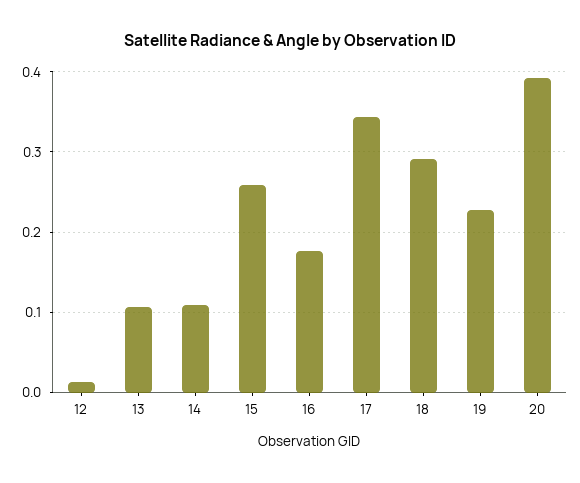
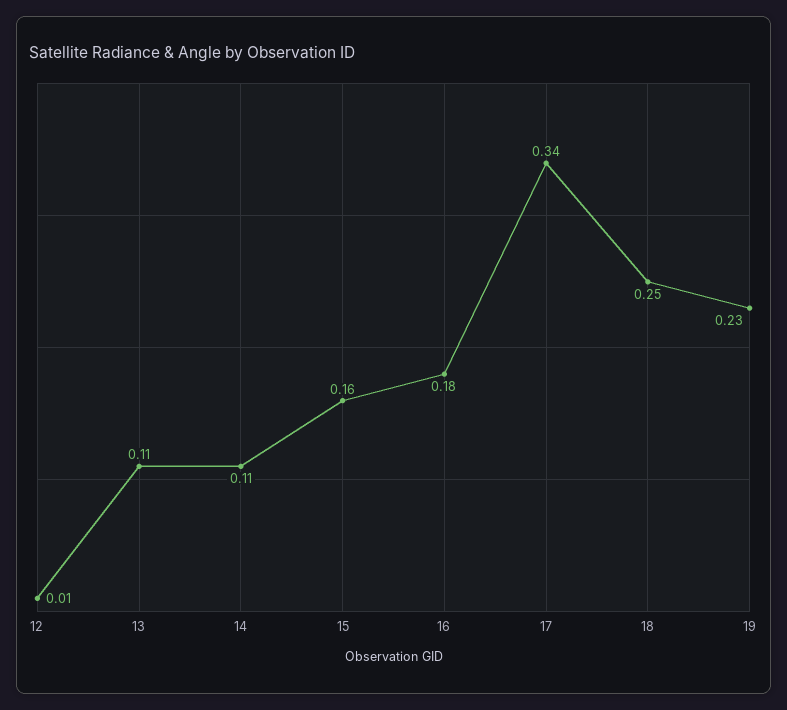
15: 0.26 -> 0.16
18: 0.29 -> 0.25
20: 0.39 -> none

